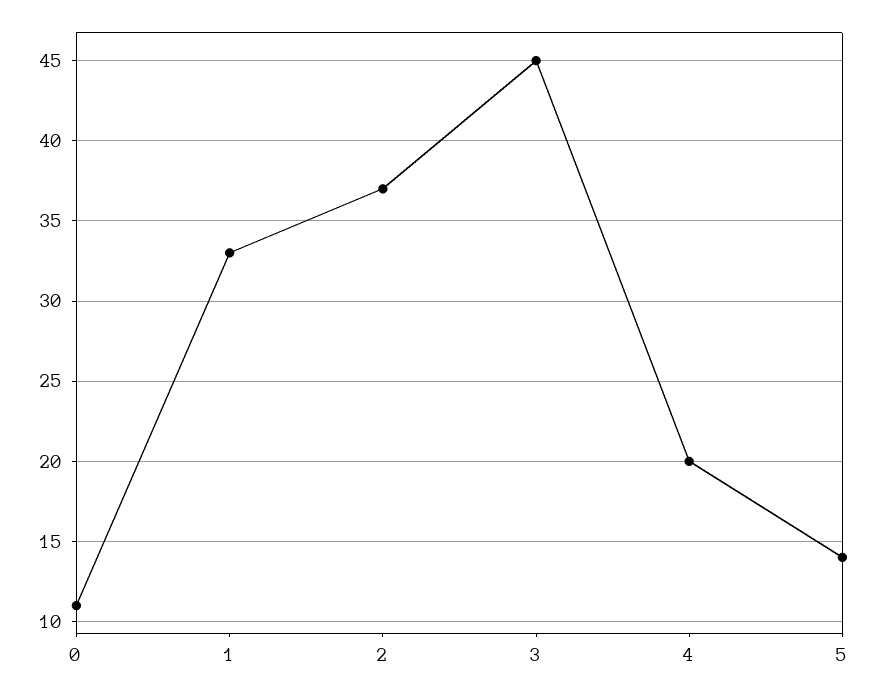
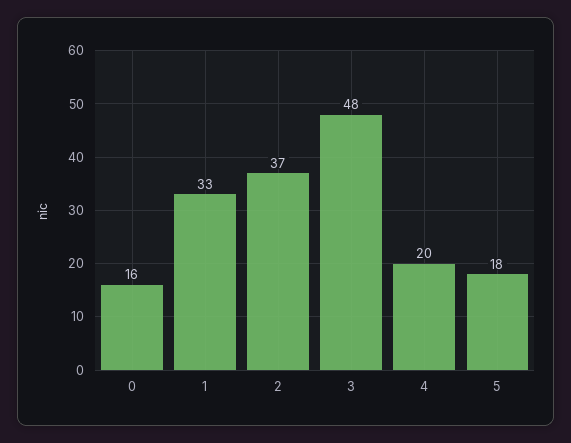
0: 11 -> 16
3: 45 -> 48
5: 14 -> 18

